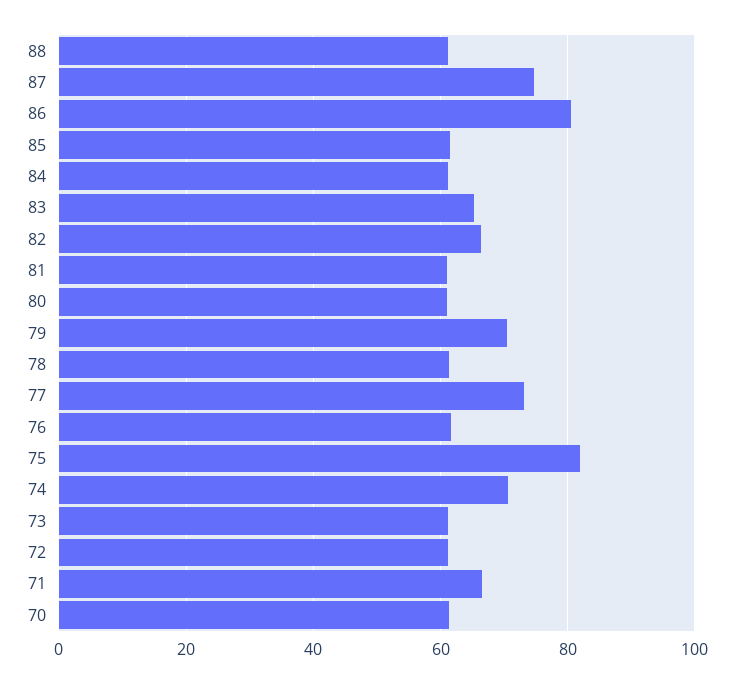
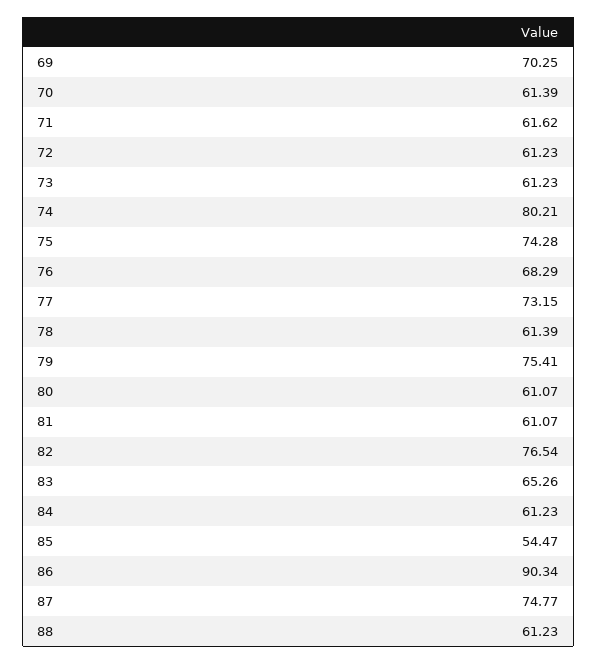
86: 80 -> 90.34
85: 62 -> 54.47
82: 66 -> 76.54
79: 70 -> 75.41
76: 62 -> 68.29
75: 82 -> 74.28
74: 70 -> 80.21
71: 66 -> 61.62
69: none -> 70.25

